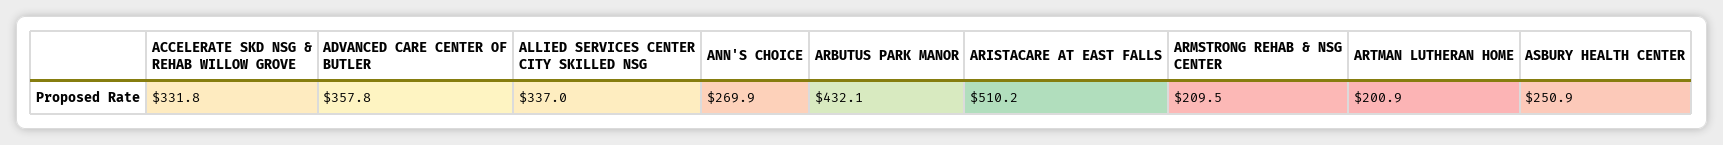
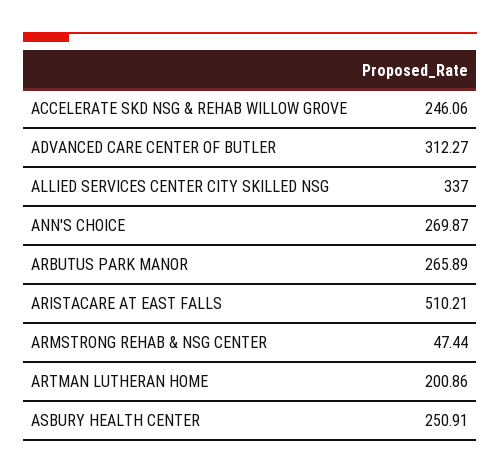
ACCELERATE SKD NSG & REHAB WILLOW GROVE: 331.8 -> 246.06
ADVANCED CARE CENTER OF BUTLER: 357.8 -> 312.27
ARBUTUS PARK MANOR: 432.1 -> 265.89
ARMSTRONG REHAB & NSG CENTER: 209.5 -> 47.44

